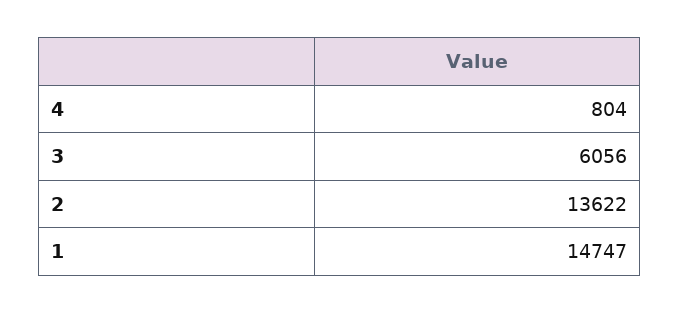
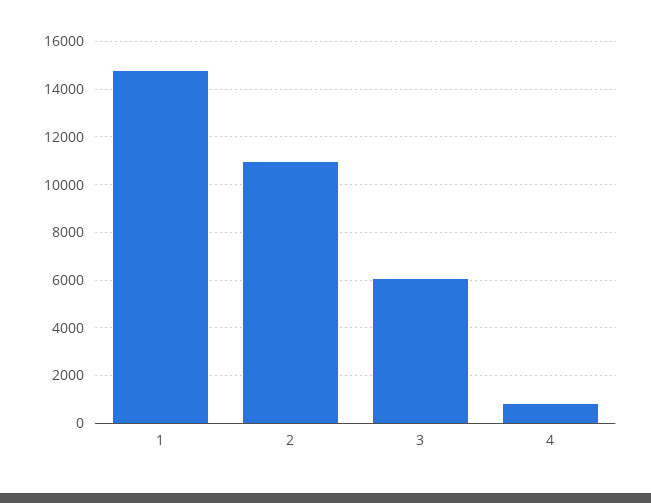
2: 13622 -> 11000

